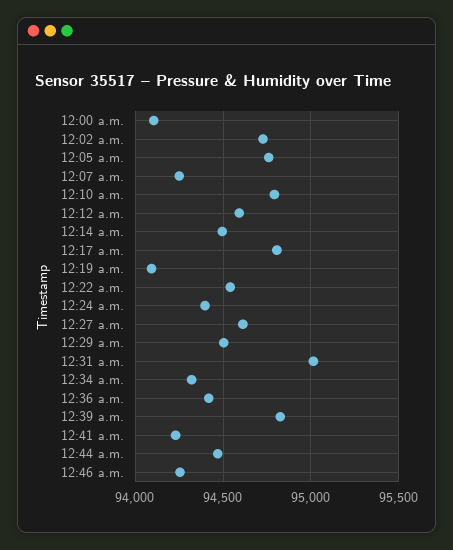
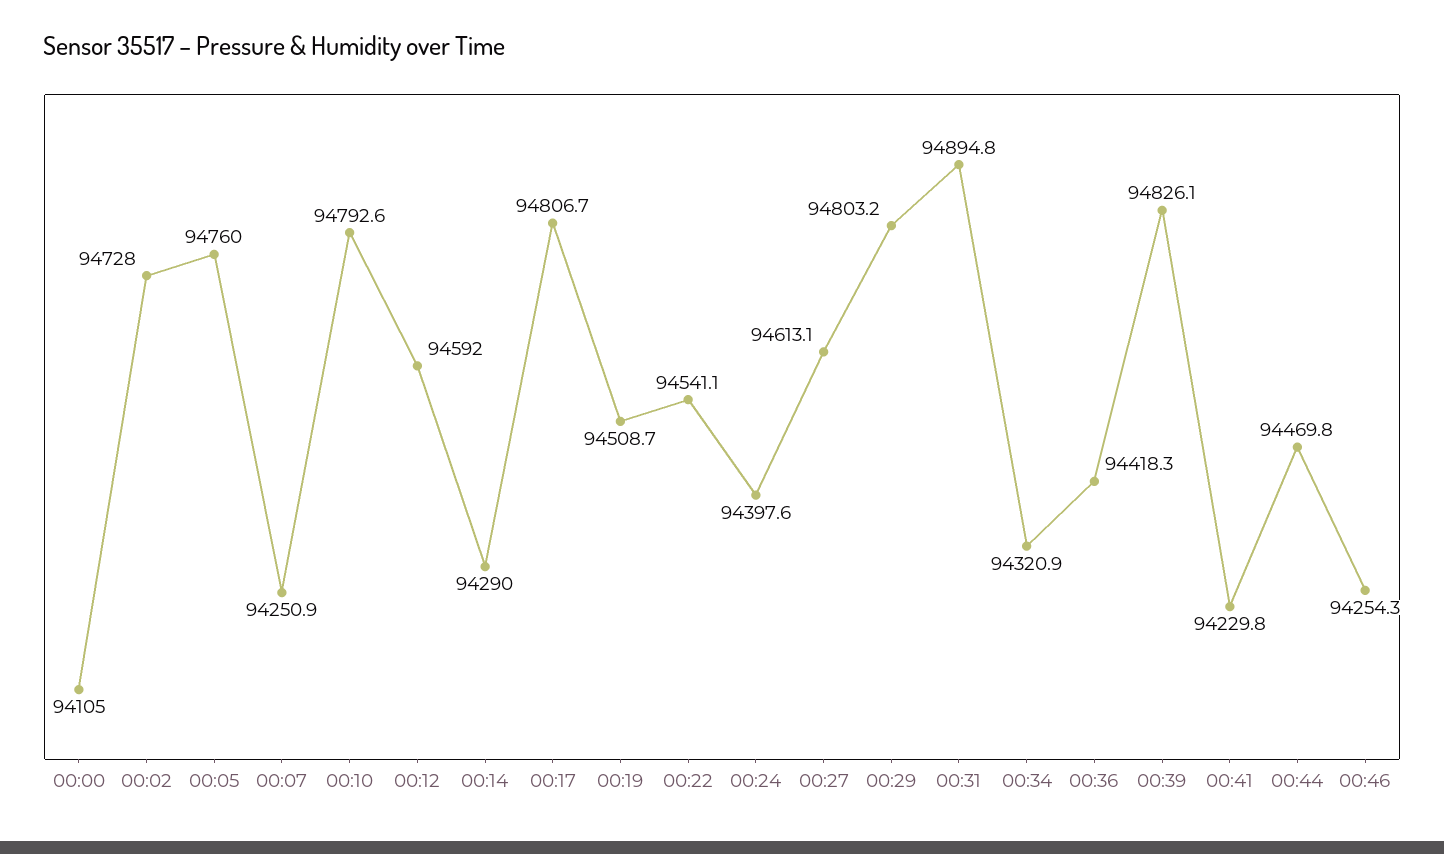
12:14 a.m.: 94500 -> 94290
12:19 a.m.: 94100 -> 94508.7
12:29 a.m.: 94500 -> 94803.2
12:31 a.m.: 95000 -> 94894.8

